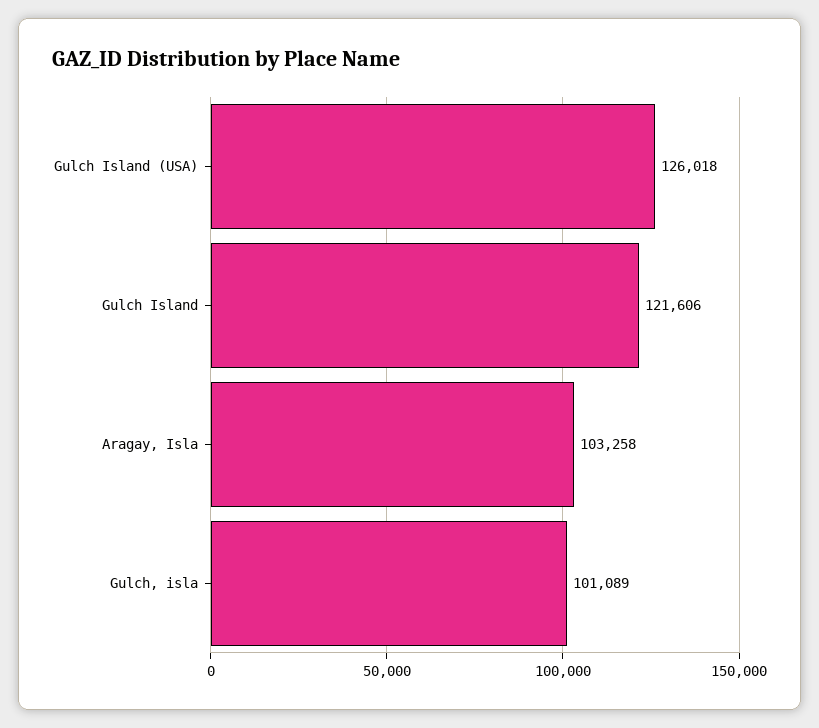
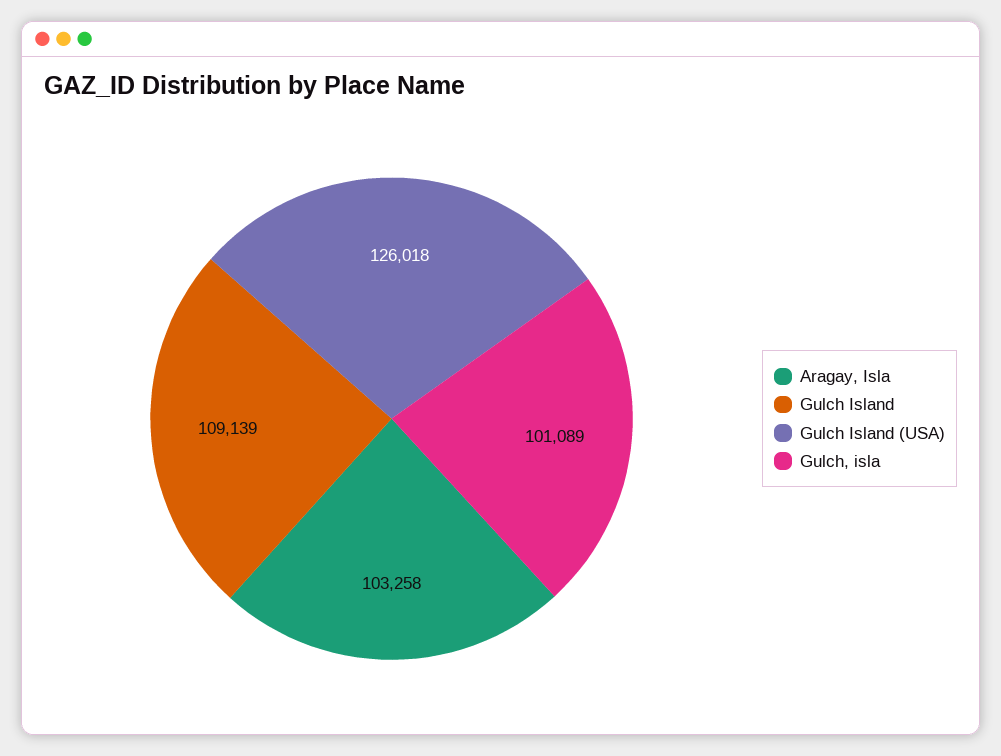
Gulch Island: 121606 -> 109139

